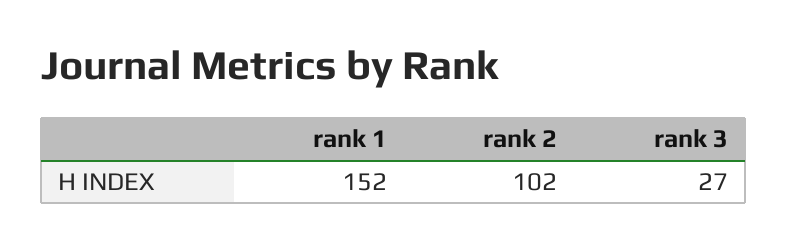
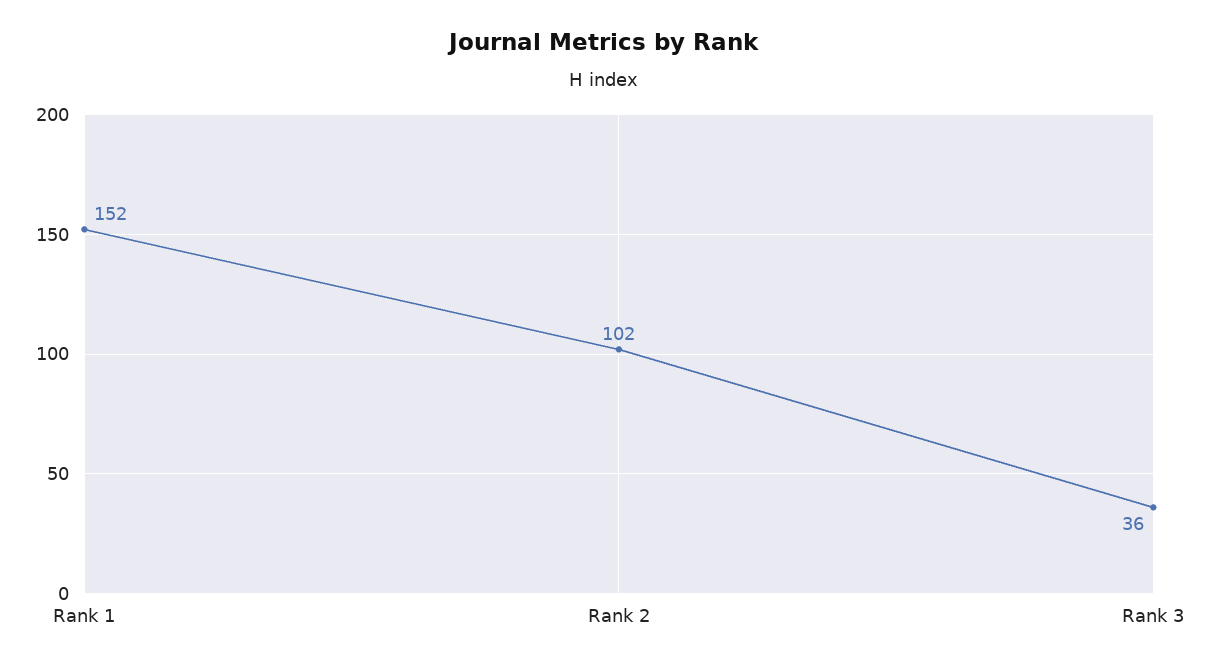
rank 3: 27 -> 36

